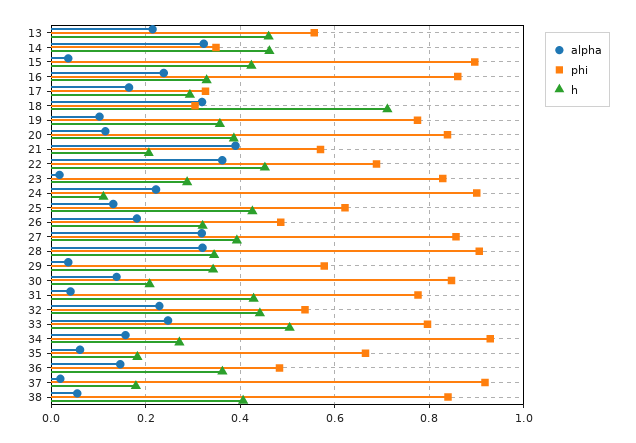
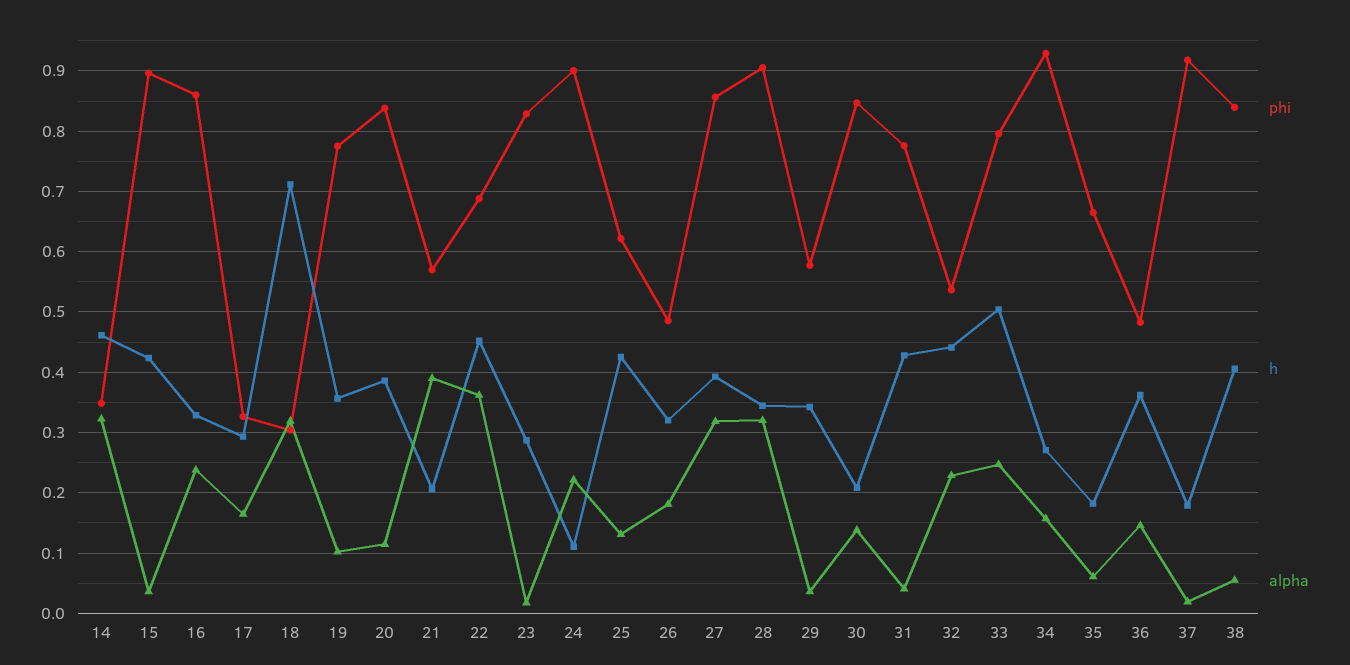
alpha, 13: 0.22 -> none
phi, 13: 0.56 -> none
h, 13: 0.46 -> none

